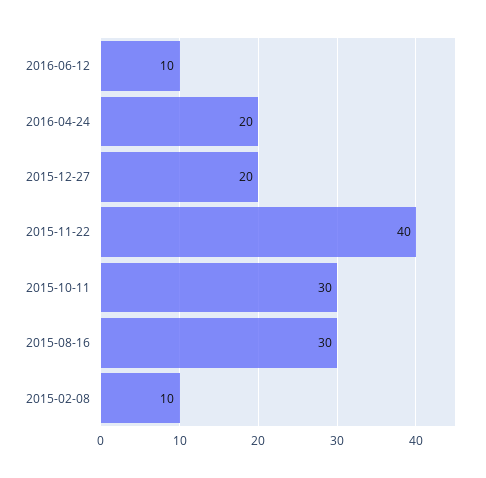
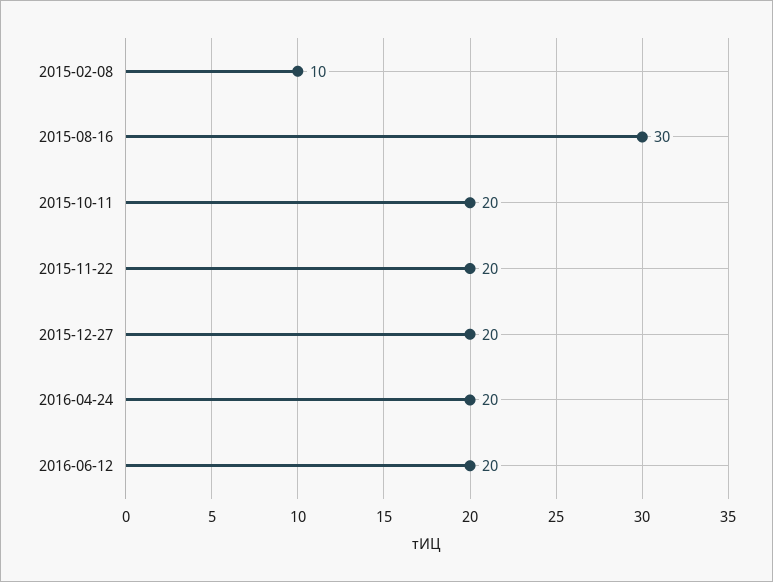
2016-06-12: 10 -> 20
2015-11-22: 40 -> 20
2015-10-11: 30 -> 20

